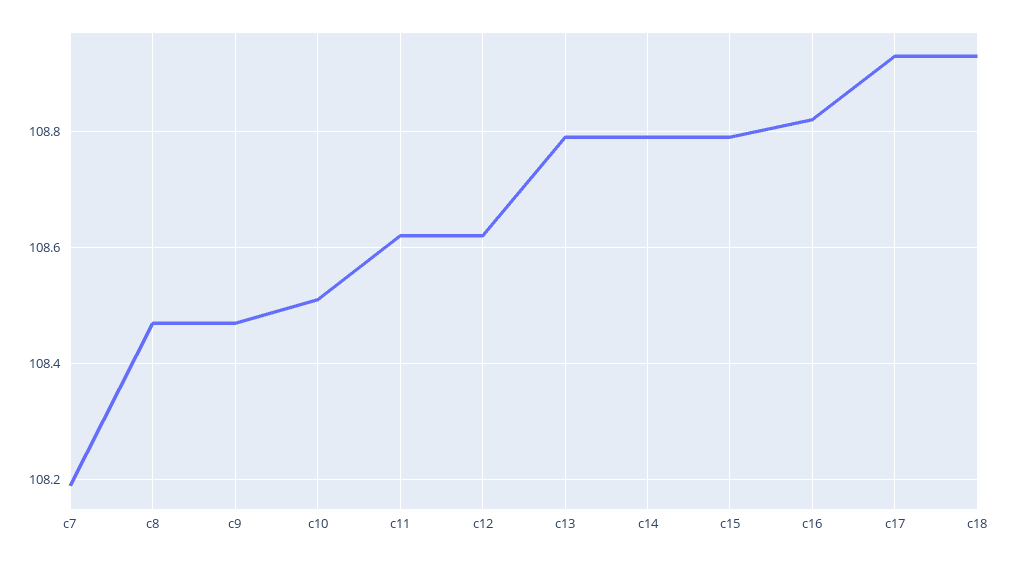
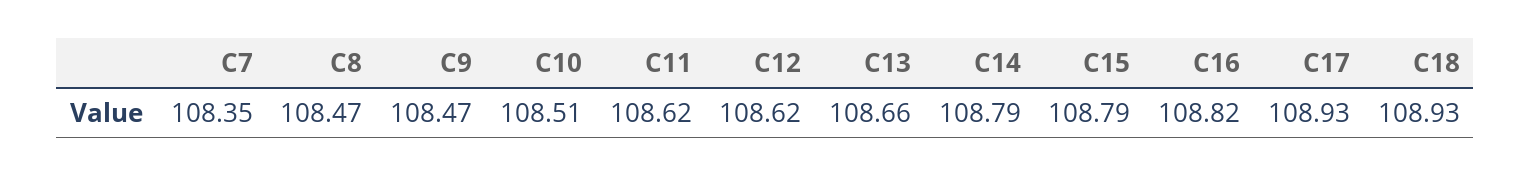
c7: 108.2 -> 108.35
c13: 108.8 -> 108.66

